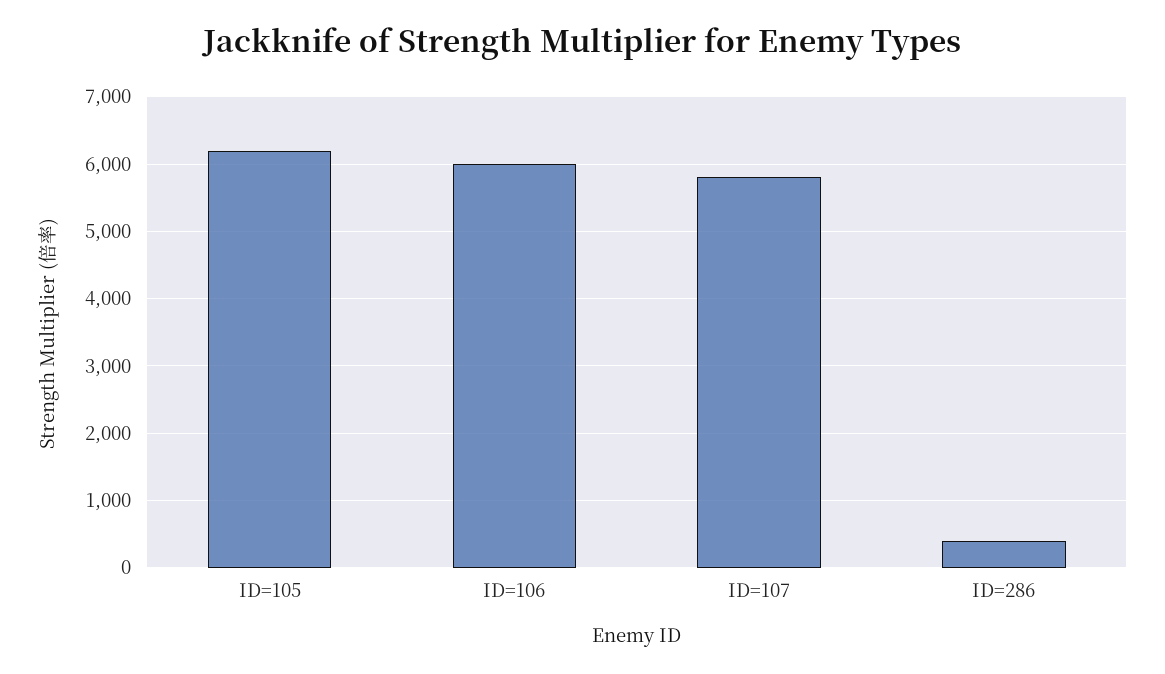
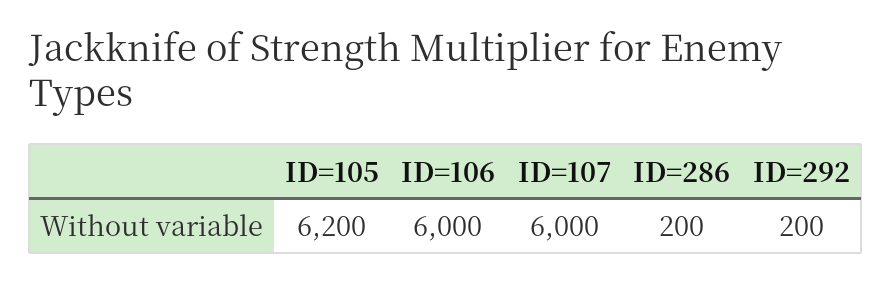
ID=107: 5800 -> 6000
ID=286: 400 -> 200
ID=292: none -> 200

